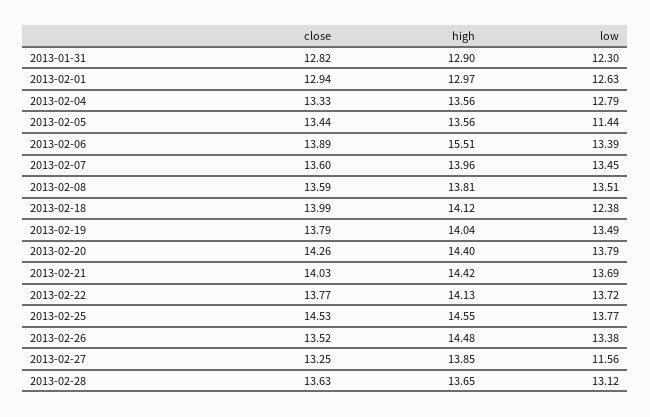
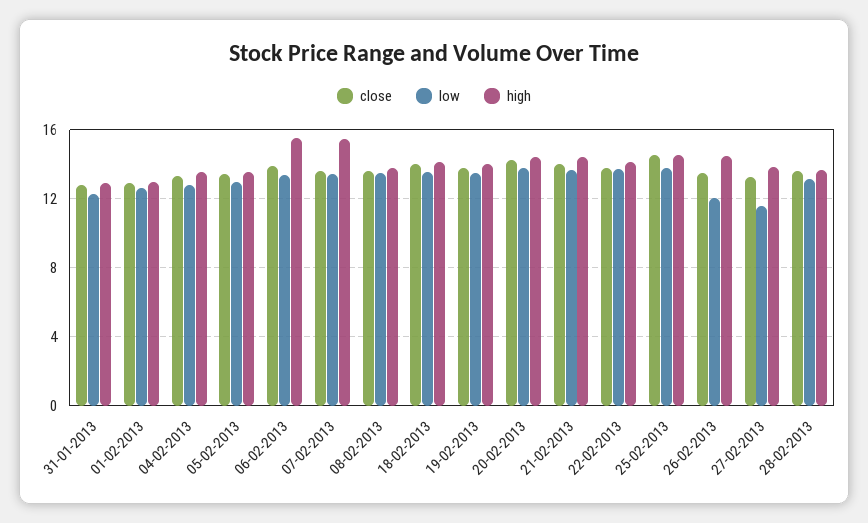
low, 2013-02-05: 11.44 -> 13
high, 2013-02-07: 13.96 -> 15.5
low, 2013-02-18: 12.38 -> 13.5
low, 2013-02-26: 13.38 -> 12

